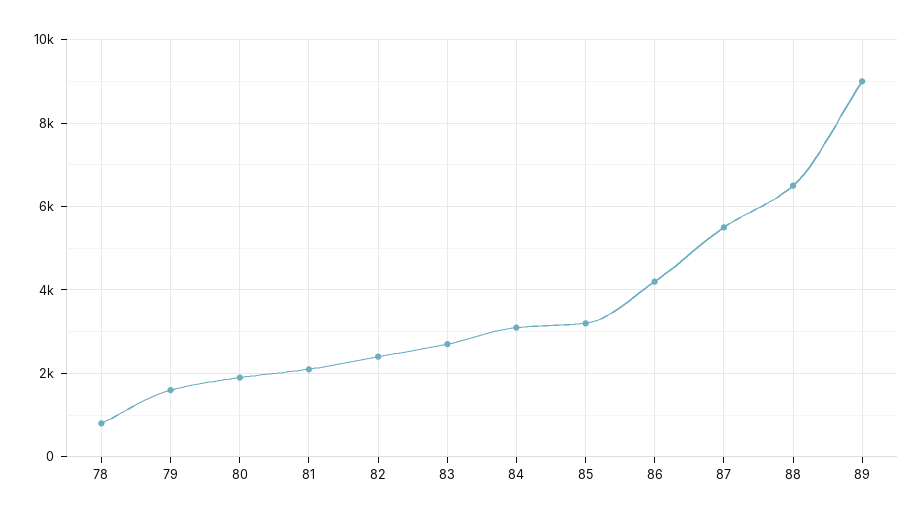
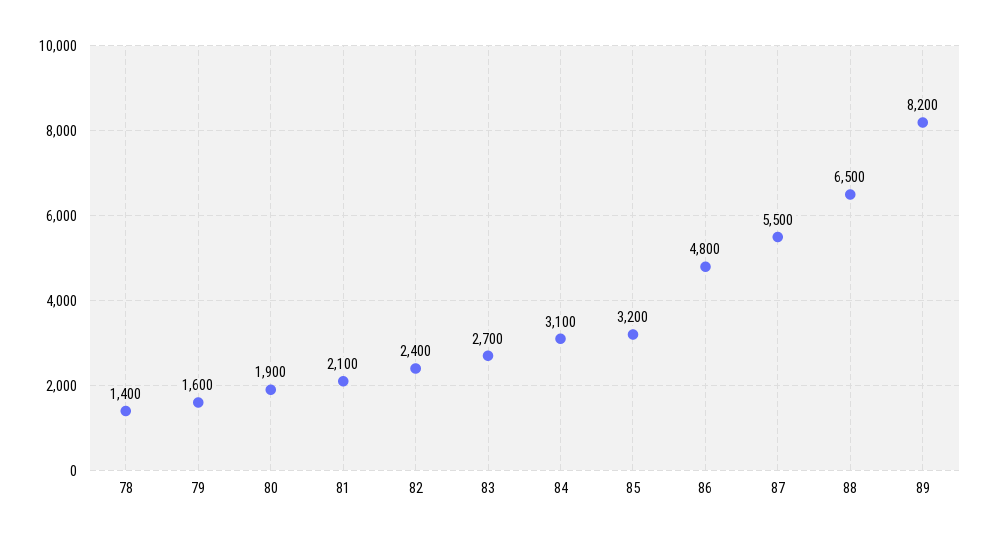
78: 800 -> 1400
86: 4200 -> 4800
89: 9000 -> 8200

